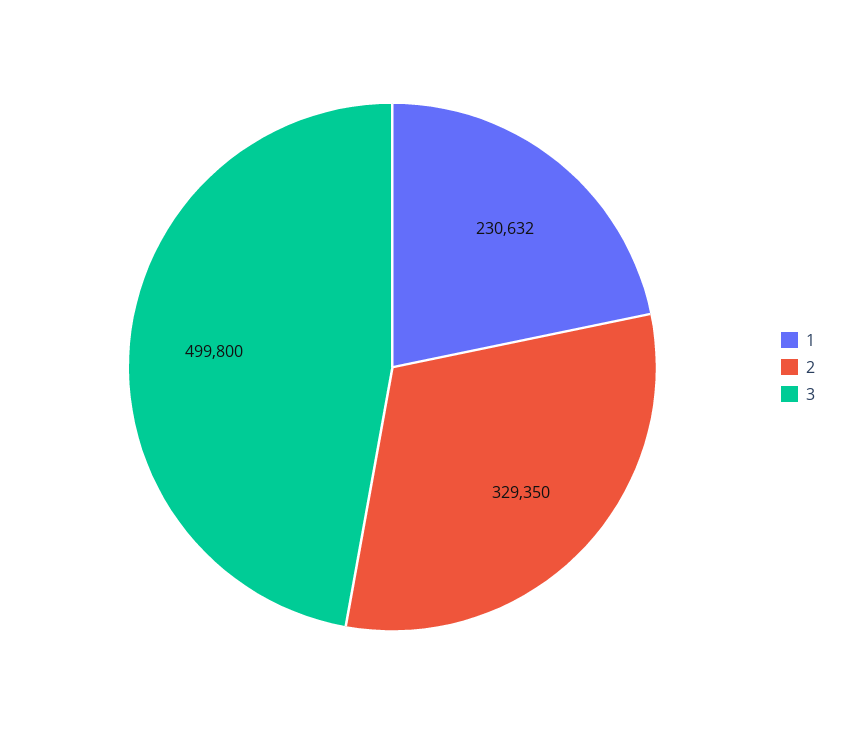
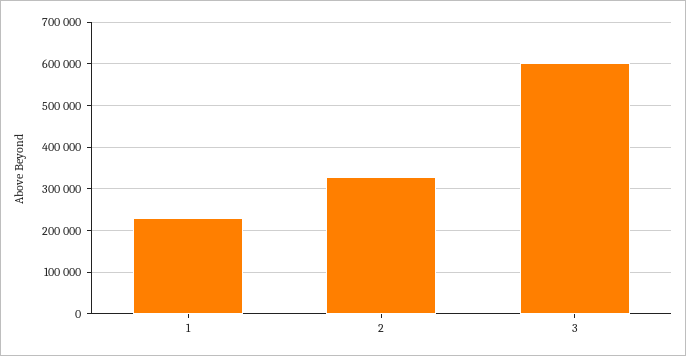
3: 499800 -> 600000

